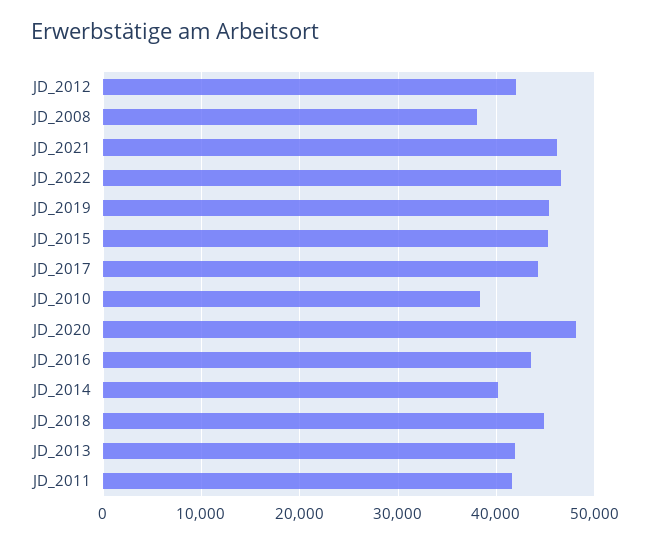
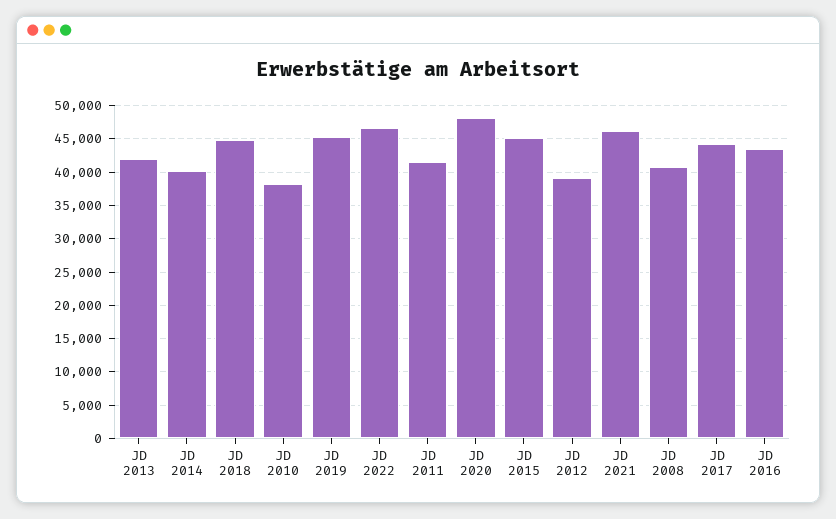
JD_2012: 42000 -> 39000
JD_2008: 38000 -> 41000

